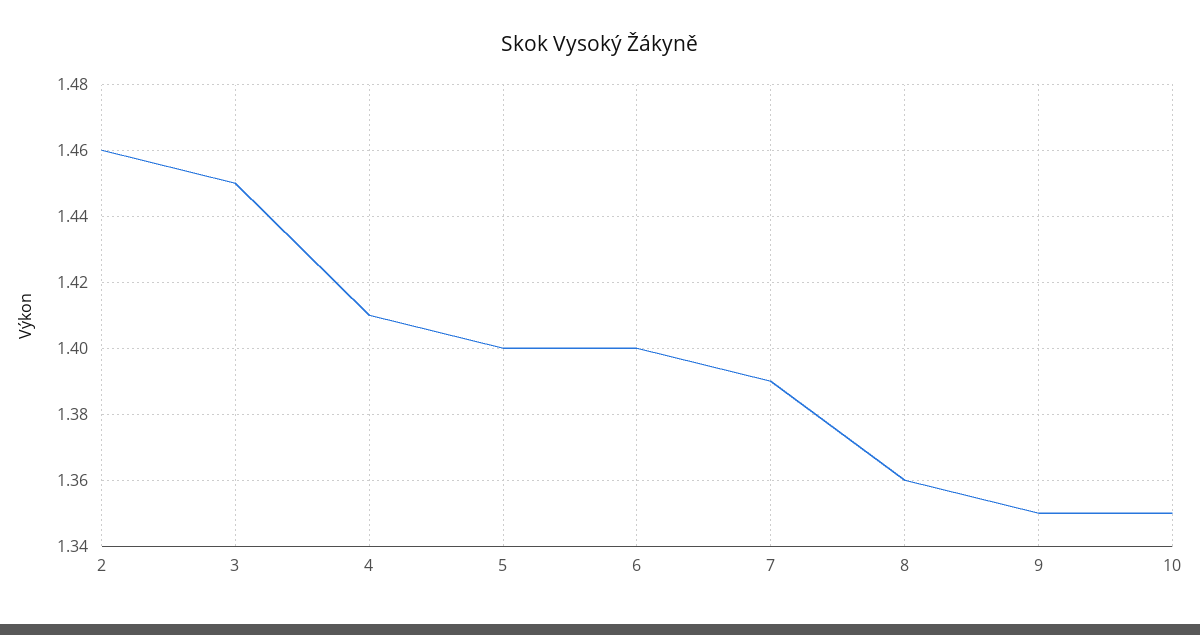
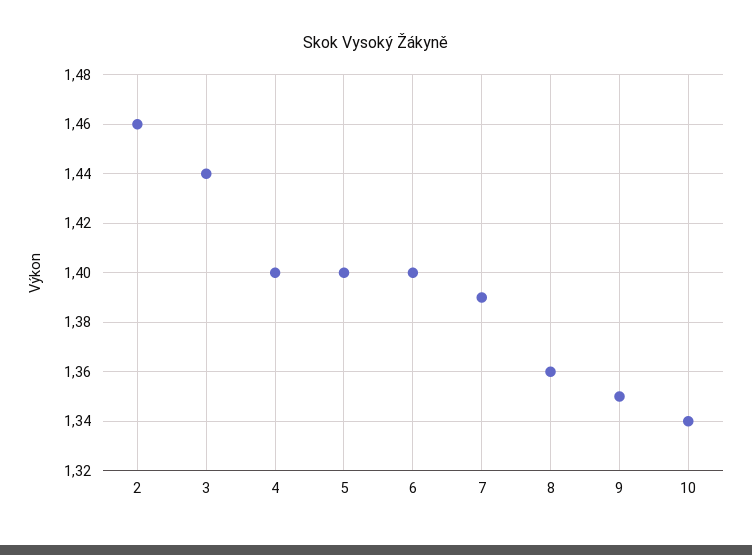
3: 1.45 -> 1.44
4: 1.41 -> 1.4
10: 1.35 -> 1.34

